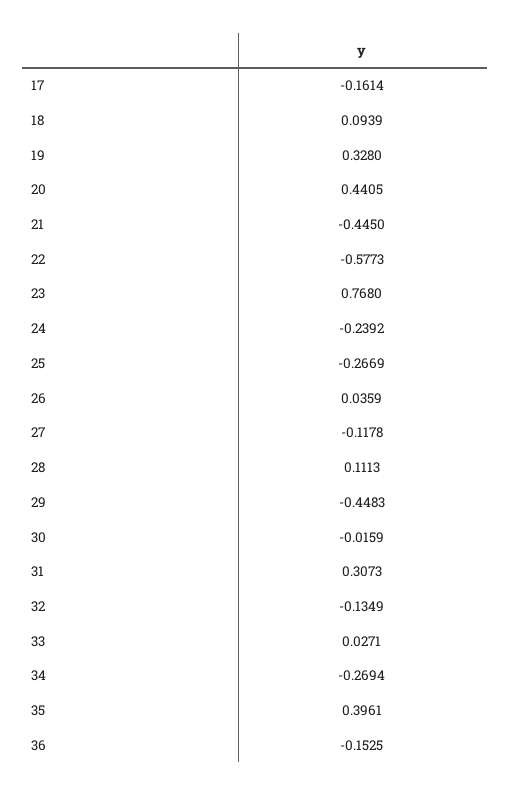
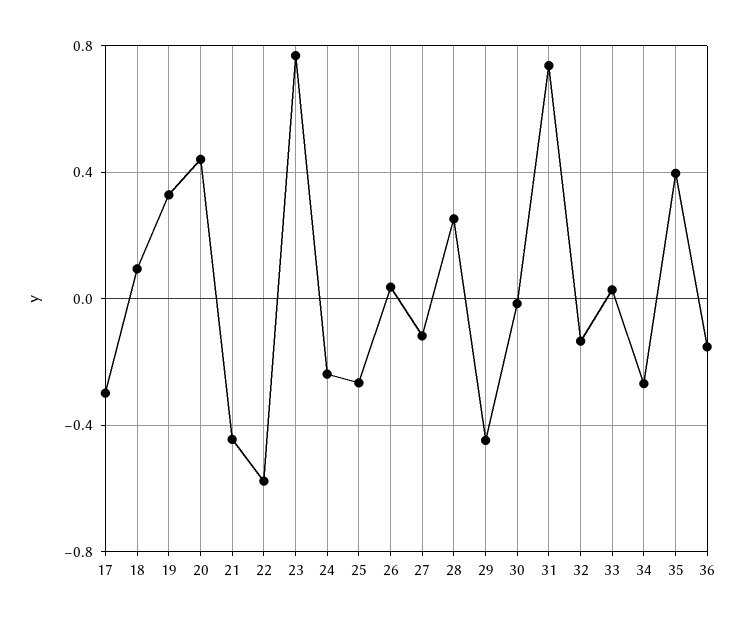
17: -0.1614 -> -0.3
28: 0.1113 -> 0.25
31: 0.3073 -> 0.75

